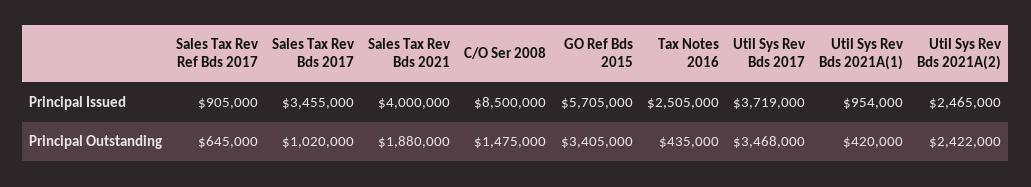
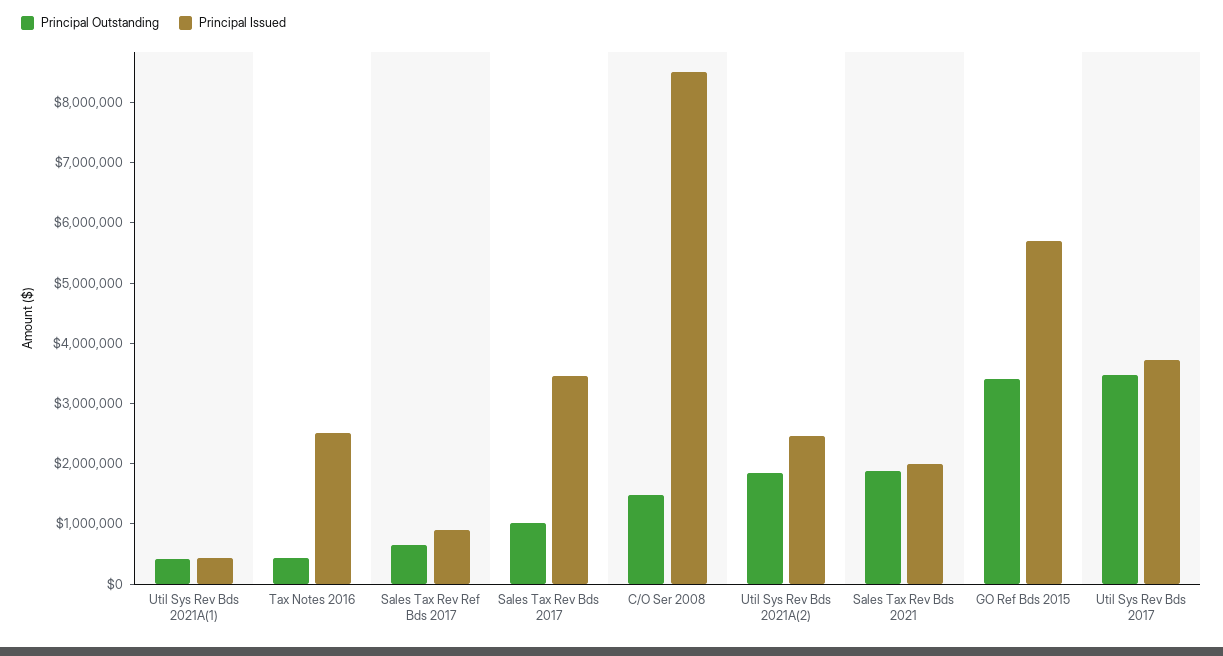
Principal Issued, Sales Tax Rev Bds 2021: 4000000 -> 2000000
Principal Issued, Util Sys Rev Bds 2021A(1): 954000 -> 400000
Principal Outstanding, Util Sys Rev Bds 2021A(2): 2422000 -> 1800000

